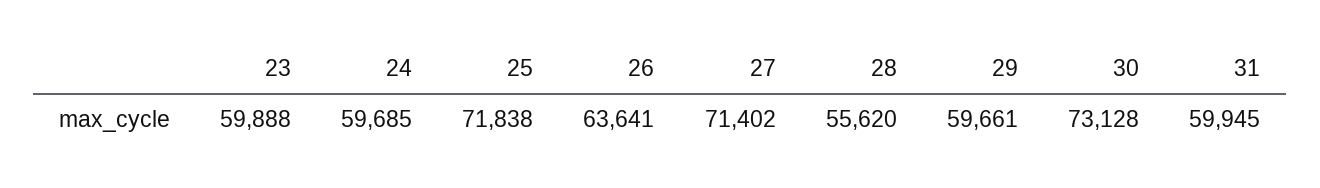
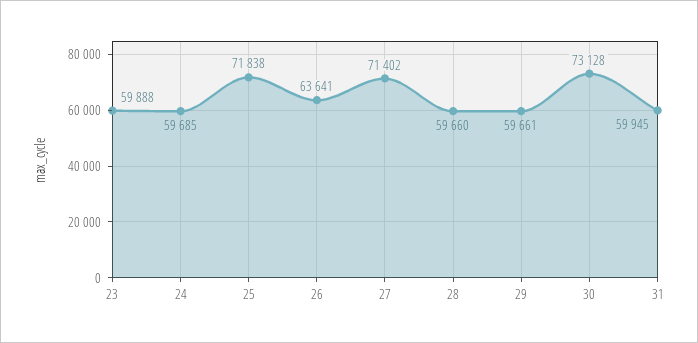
28: 55620 -> 59660

